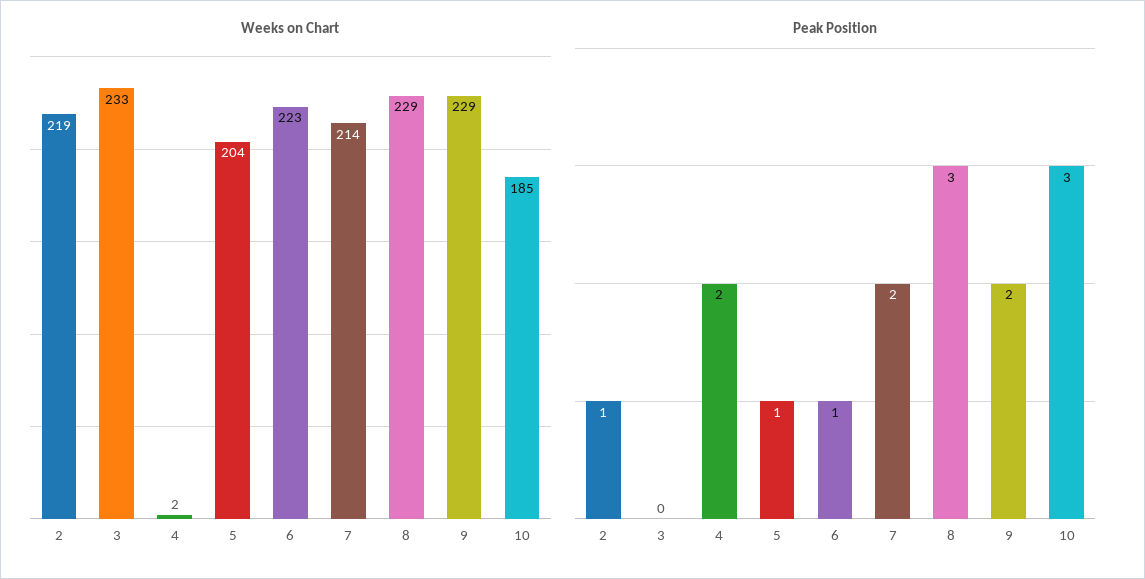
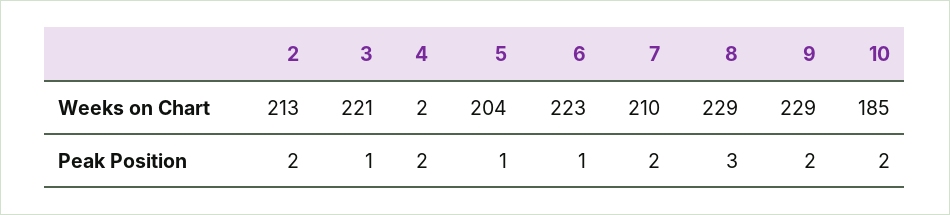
Weeks on Chart, 2: 219 -> 213
Weeks on Chart, 3: 233 -> 221
Weeks on Chart, 7: 214 -> 210
Peak Position, 2: 1 -> 2
Peak Position, 3: 0 -> 1
Peak Position, 10: 3 -> 2

